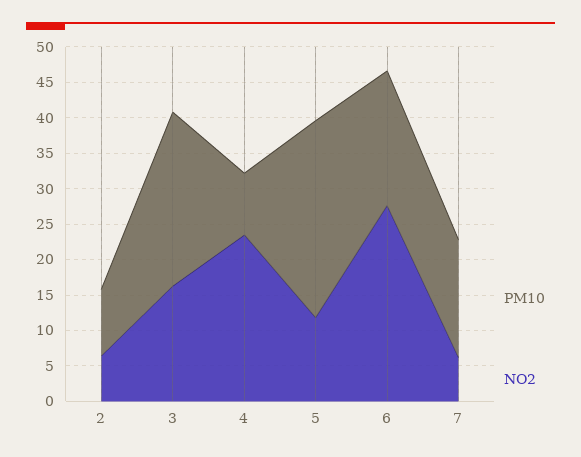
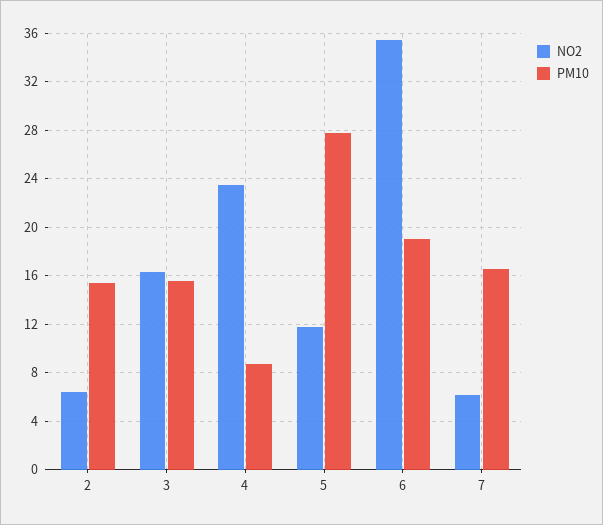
PM10, 2: 10 -> 15.5
PM10, 3: 25 -> 15.5
NO2, 6: 27.5 -> 35.5

